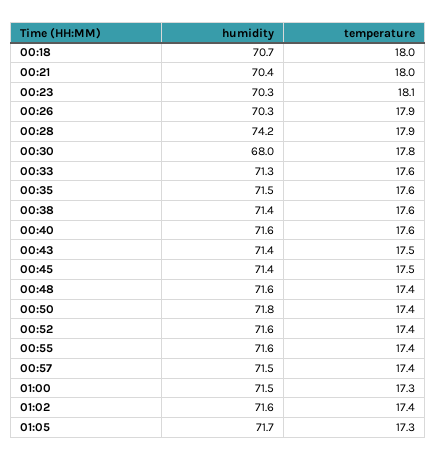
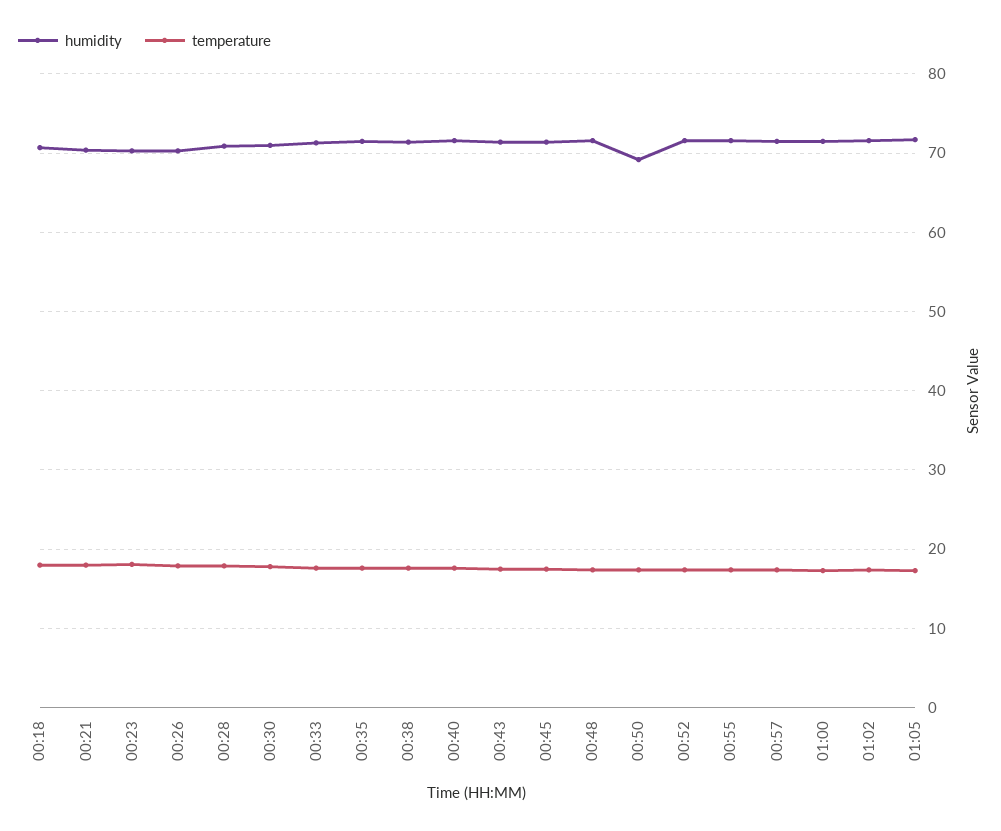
humidity, 00:28: 74.2 -> 71
humidity, 00:30: 68 -> 71
humidity, 00:50: 71.8 -> 69

